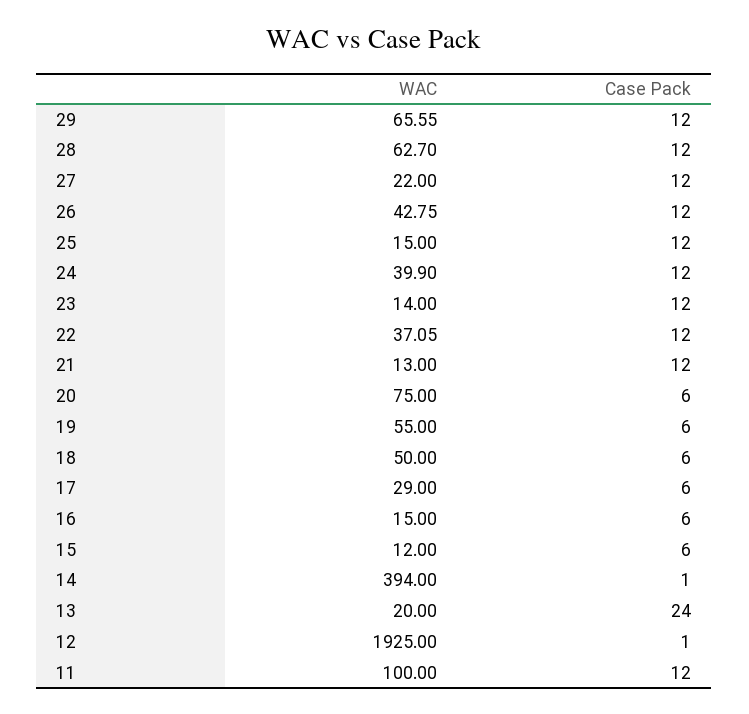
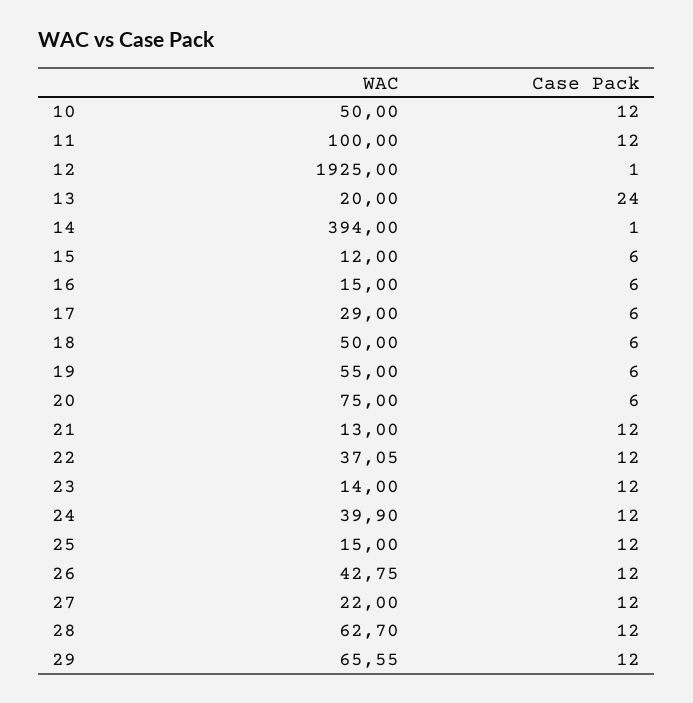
WAC, 10: none -> 50
Case Pack, 10: none -> 12

